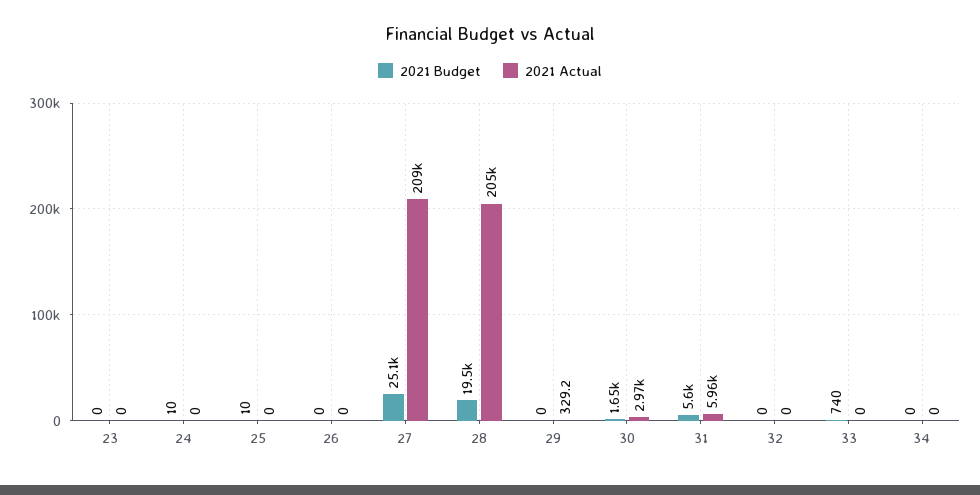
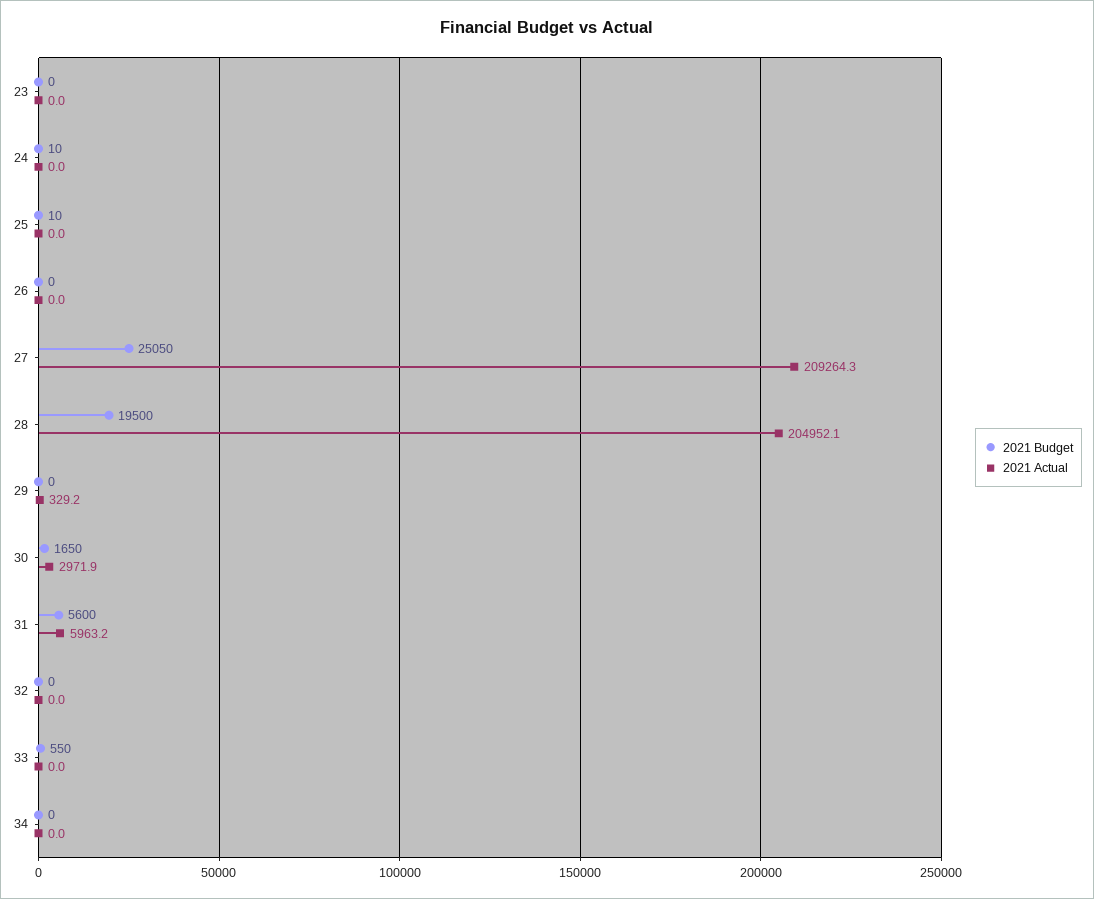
2021 Budget, 33: 740 -> 550

